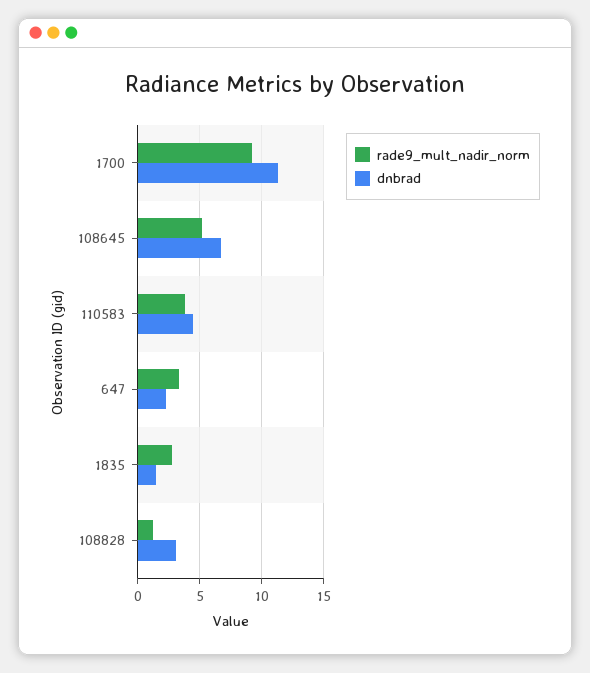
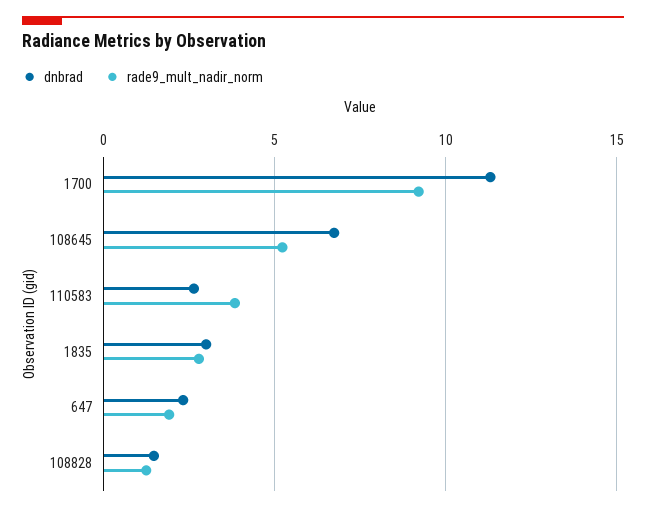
dnbrad, 110583: 4.5 -> 2.5
rade9_mult_nadir_norm, 647: 3.5 -> 2
dnbrad, 1835: 1.5 -> 3
dnbrad, 108828: 3 -> 1.5

